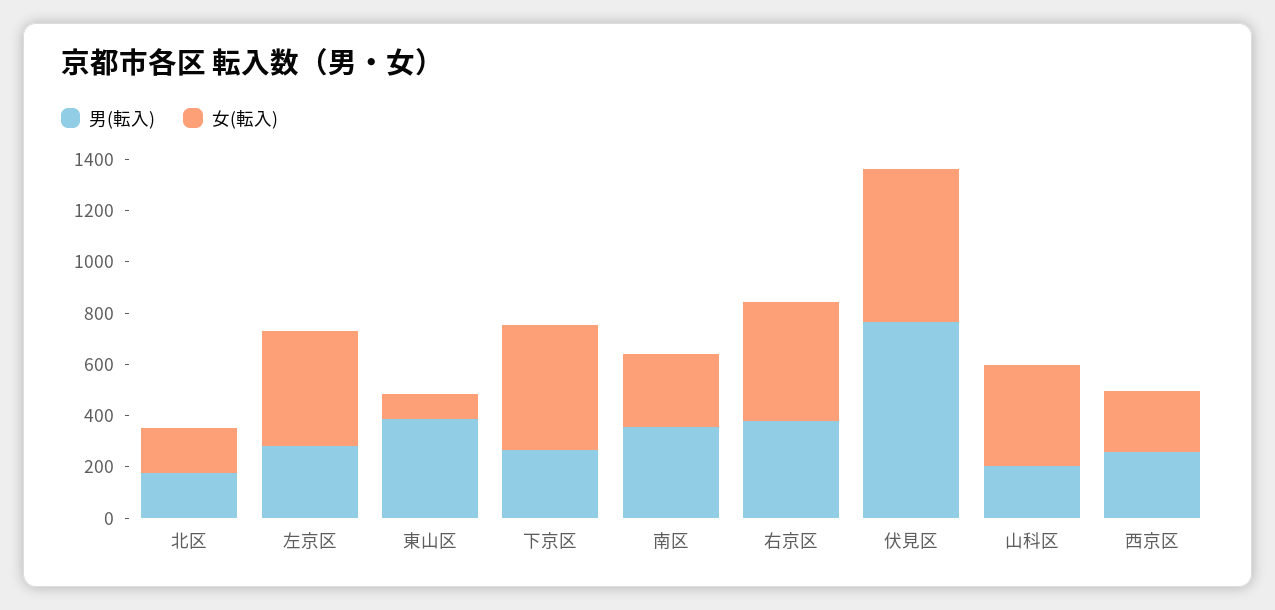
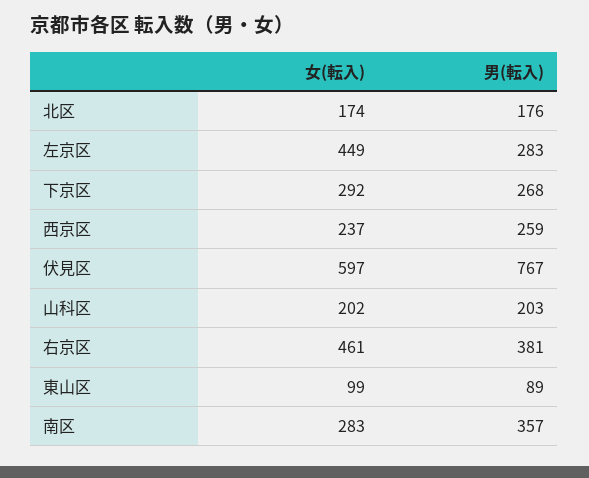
男(転入), 東山区: 400 -> 89
女(転入), 下京区: 500 -> 292
女(転入), 山科区: 400 -> 202

